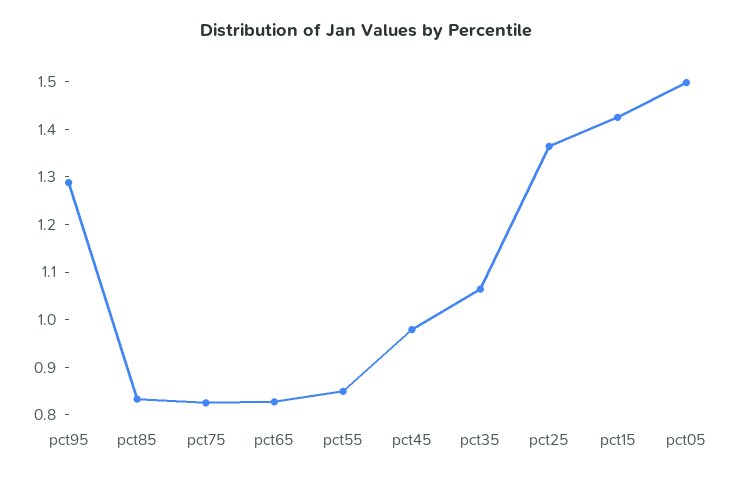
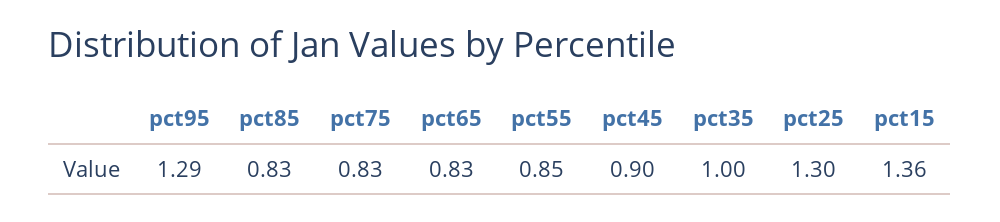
pct45: 0.98 -> 0.9
pct35: 1.06 -> 1
pct25: 1.36 -> 1.3
pct15: 1.42 -> 1.36
pct05: 1.5 -> none

